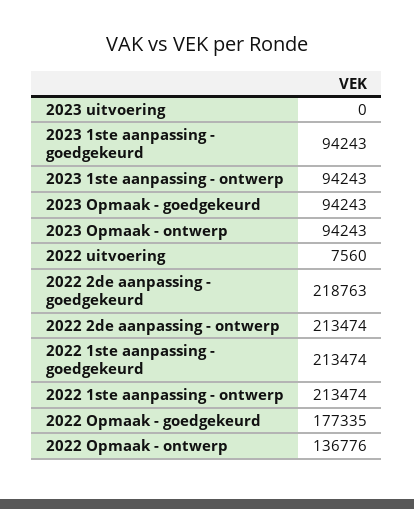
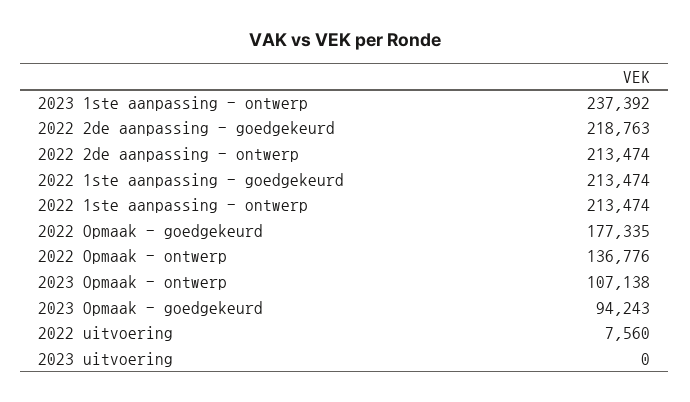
2023 1ste aanpassing - goedgekeurd: 94243 -> none
2023 1ste aanpassing - ontwerp: 94243 -> 237392
2023 Opmaak - ontwerp: 94243 -> 107138

